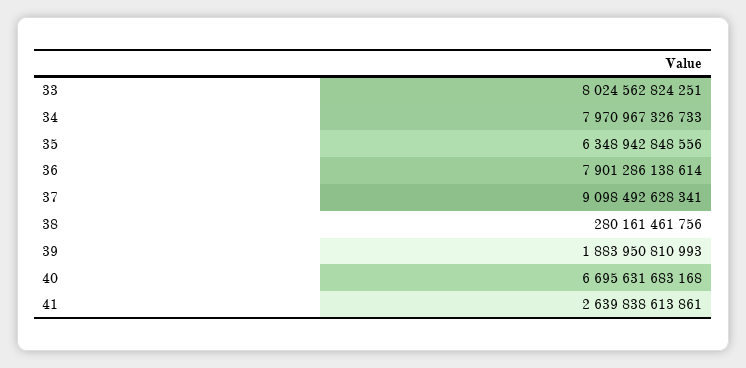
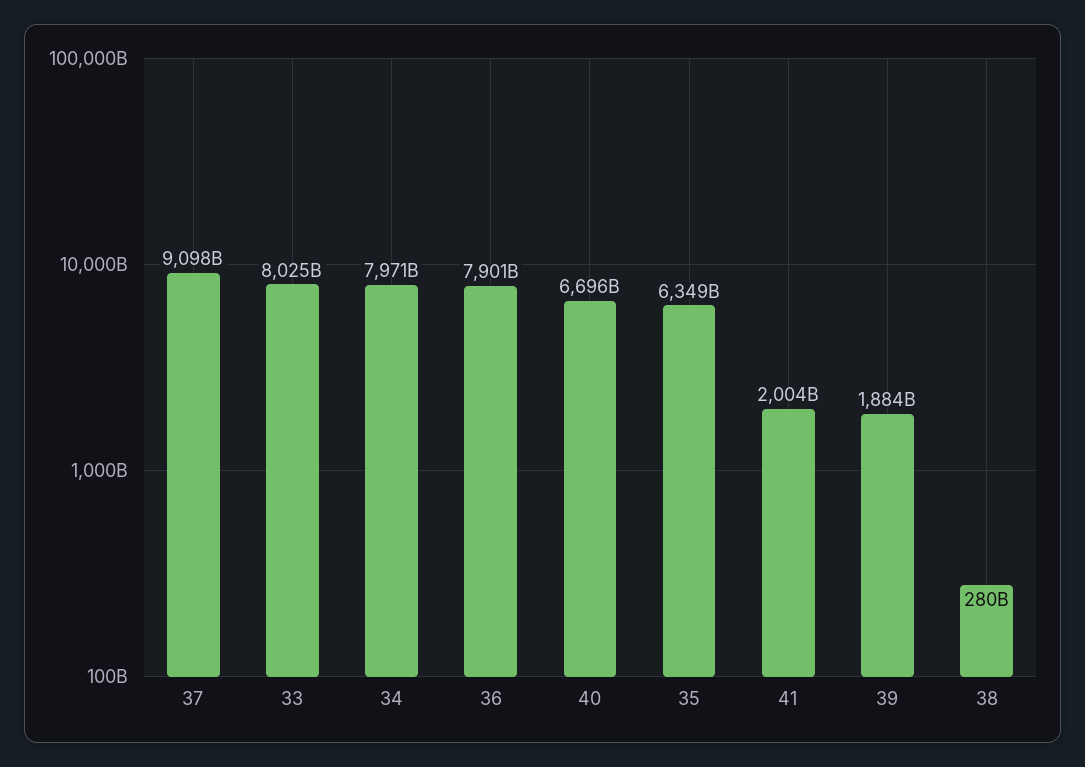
41: 2639838613861 -> 2004000000000

